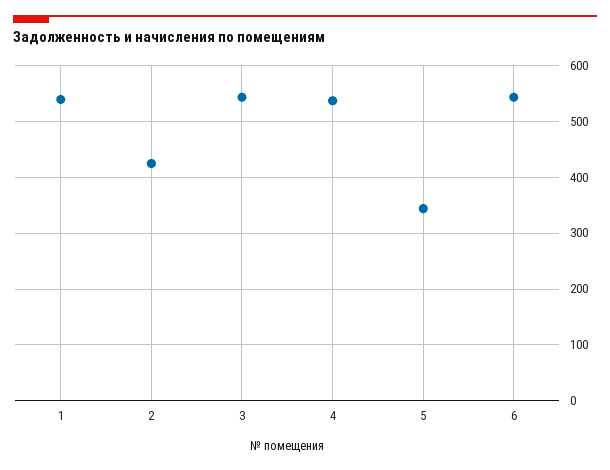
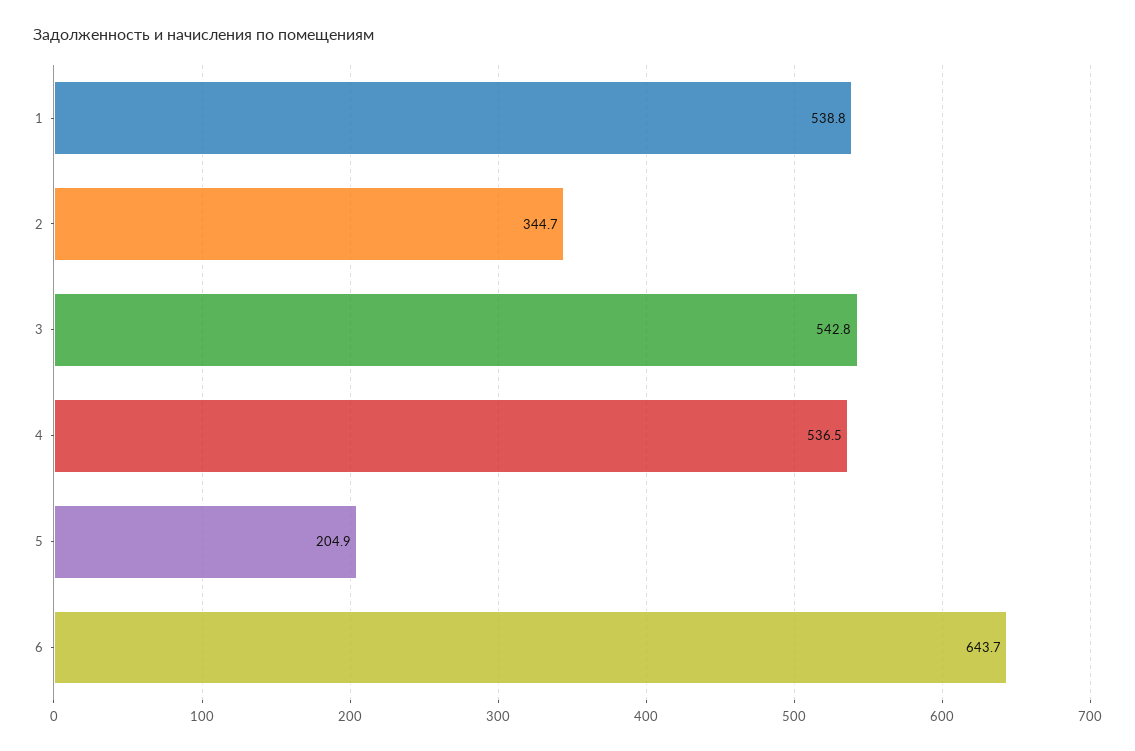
2: 420 -> 344.7
5: 340 -> 204.9
6: 540 -> 643.7

